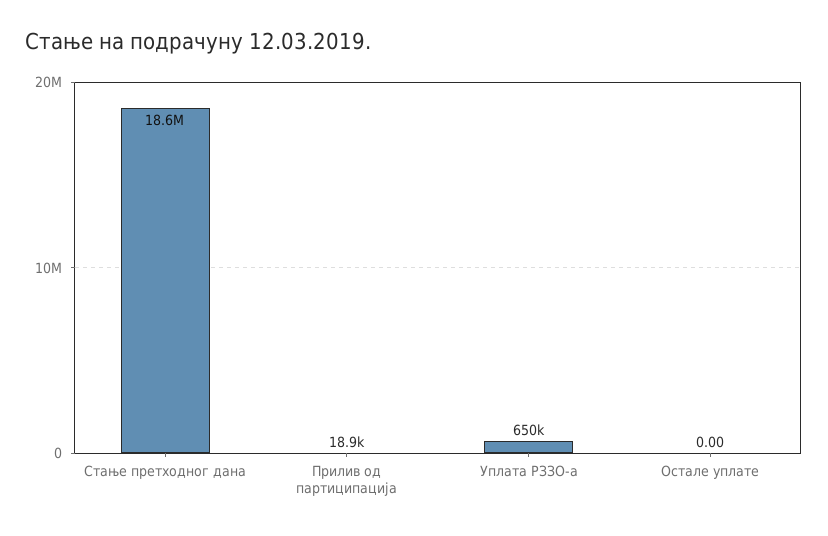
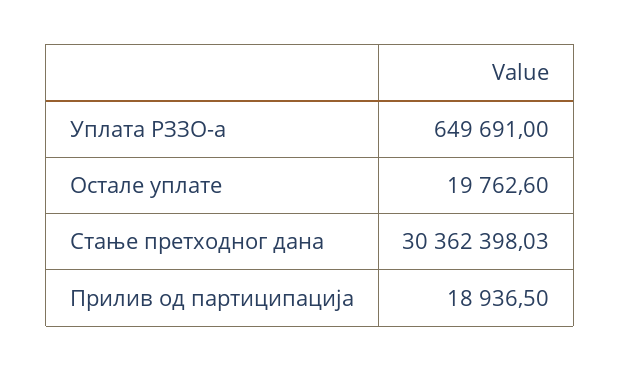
Стање претходног дана: 18600000 -> 30362398.03
Остале уплате: 0 -> 19762.6

